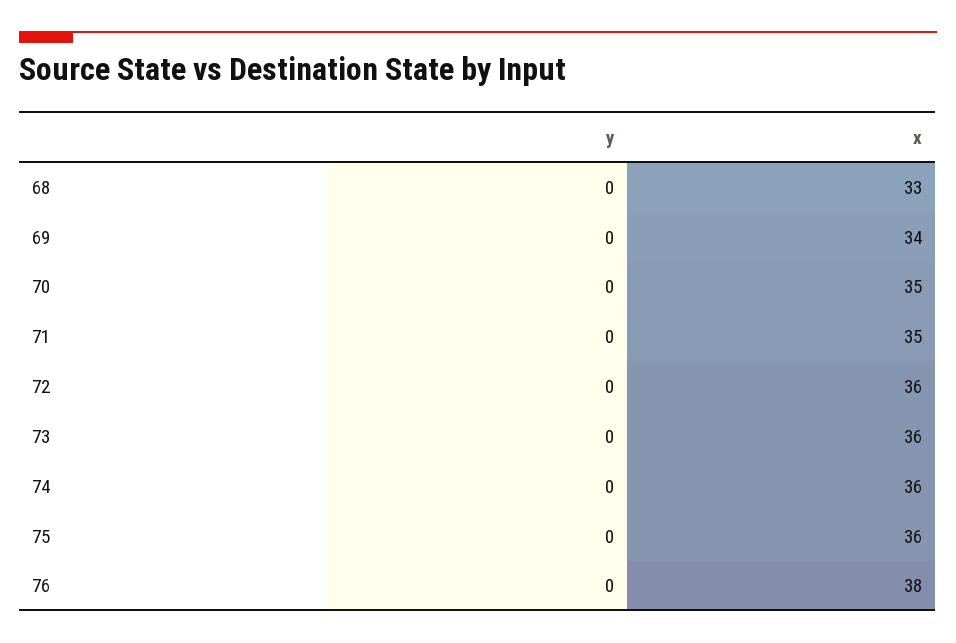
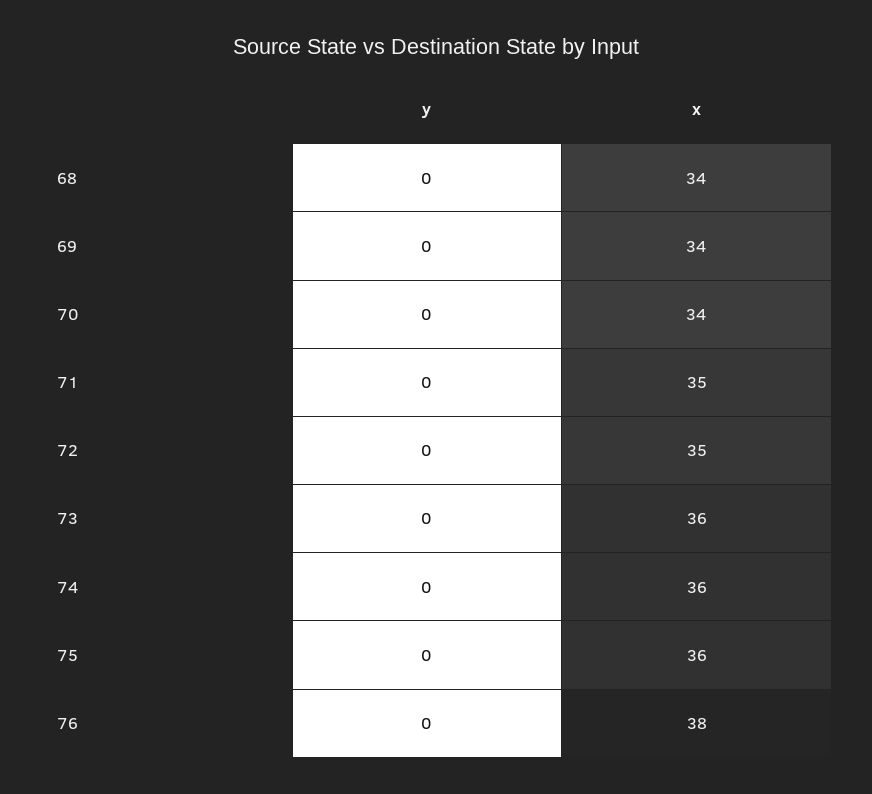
x, 68: 33 -> 34
x, 70: 35 -> 34
x, 72: 36 -> 35

